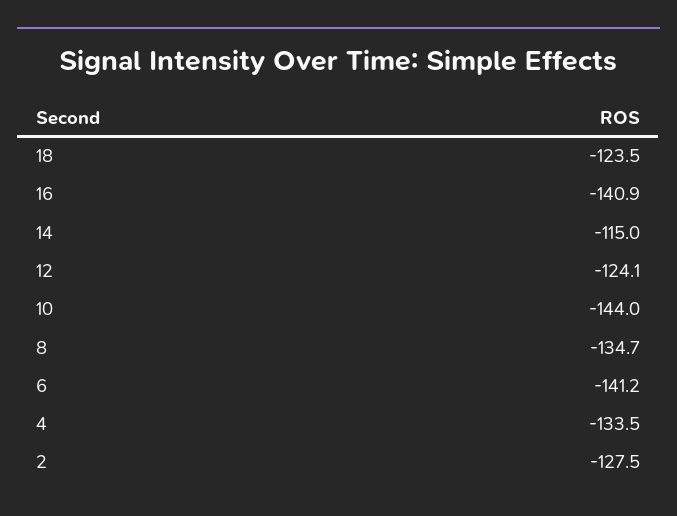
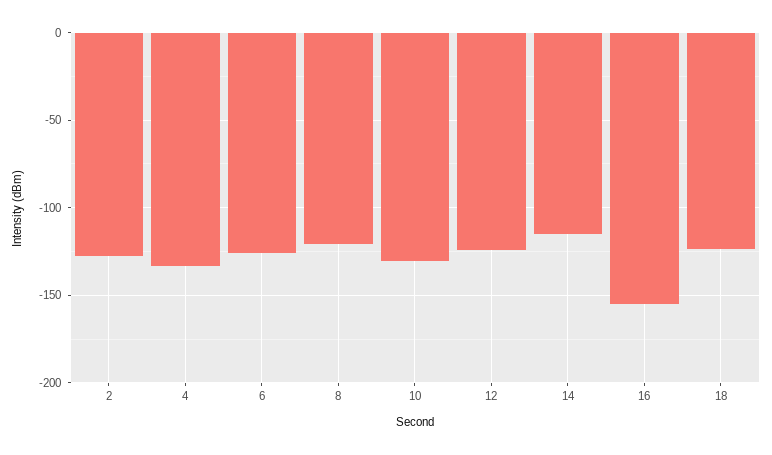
16: -140.9 -> -155
10: -144 -> -130
8: -134.7 -> -120
6: -141.2 -> -125

